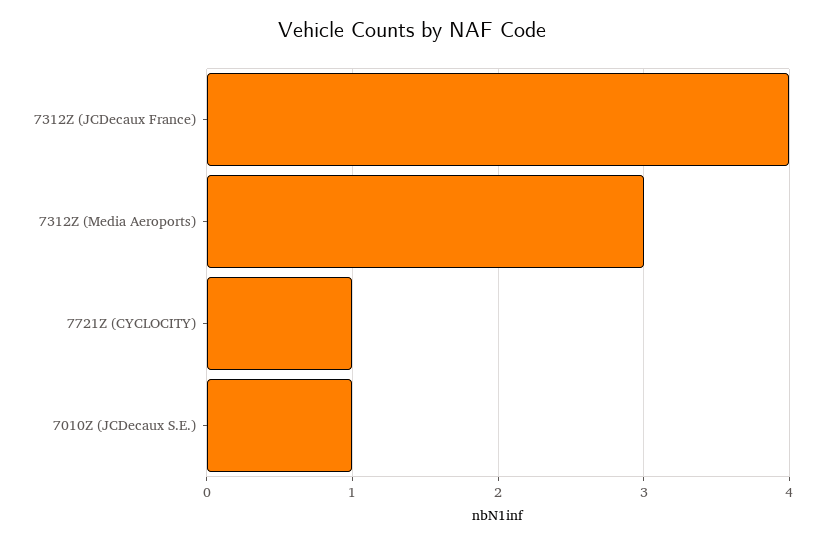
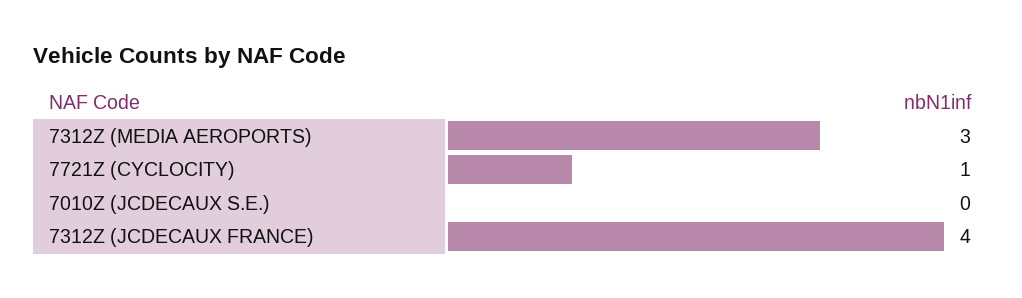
7010Z (JCDecaux S.E.): 1 -> 0

